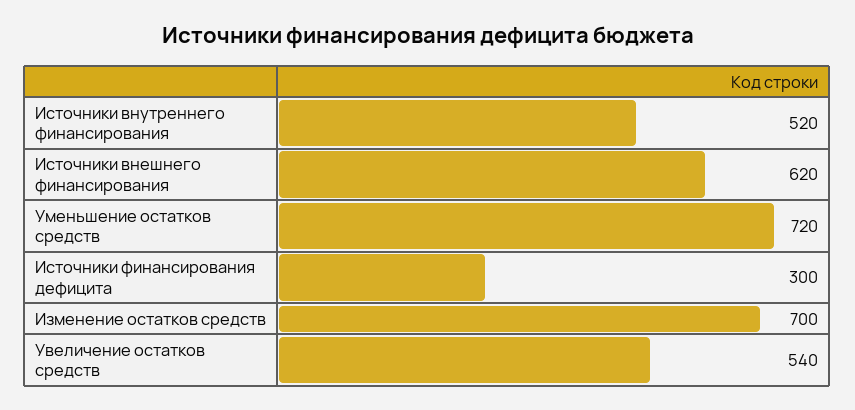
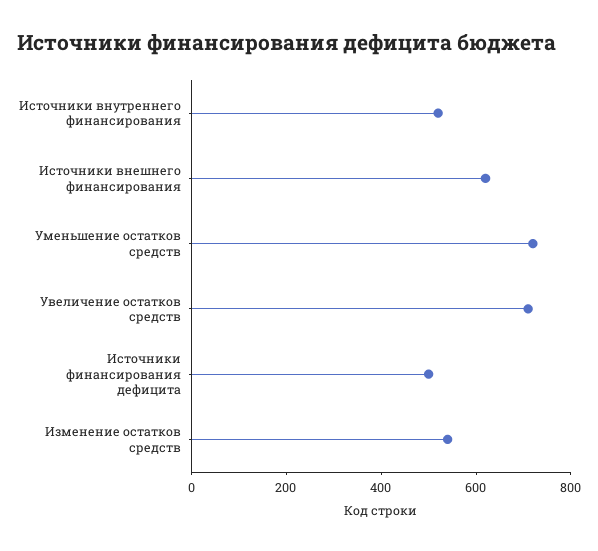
Источники финансирования дефицита: 300 -> 500
Изменение остатков средств: 700 -> 550
Увеличение остатков средств: 540 -> 700

